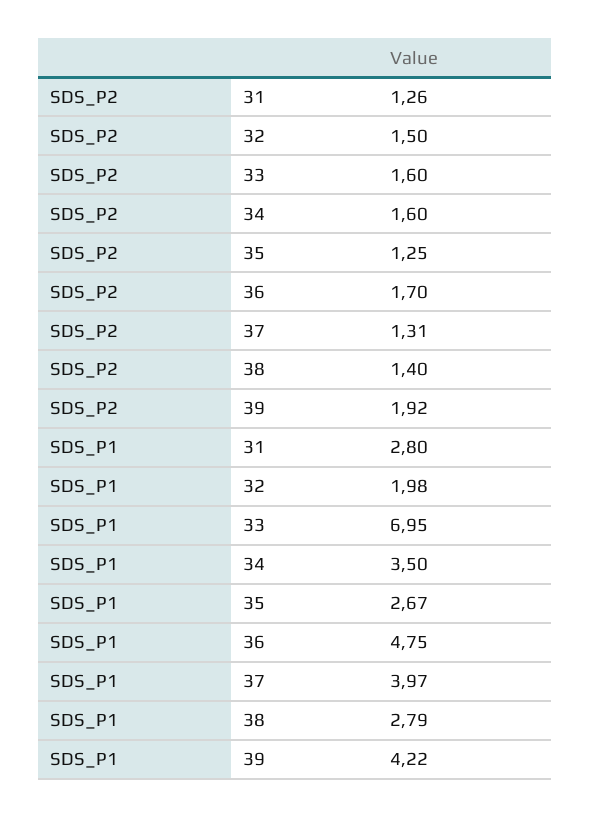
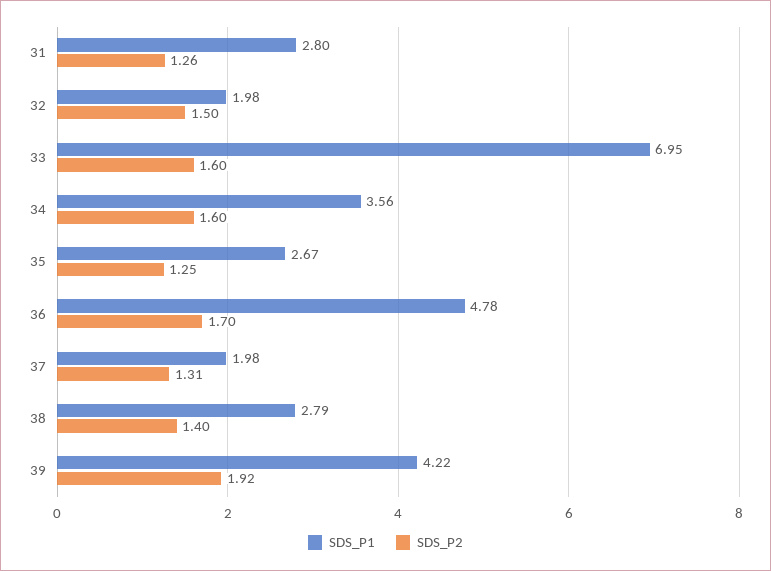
SDS_P1, 34: 3.5 -> 3.56
SDS_P1, 36: 4.75 -> 4.78
SDS_P1, 37: 3.97 -> 1.98

